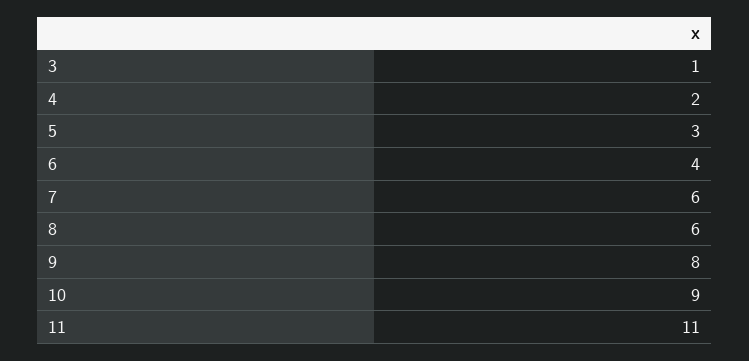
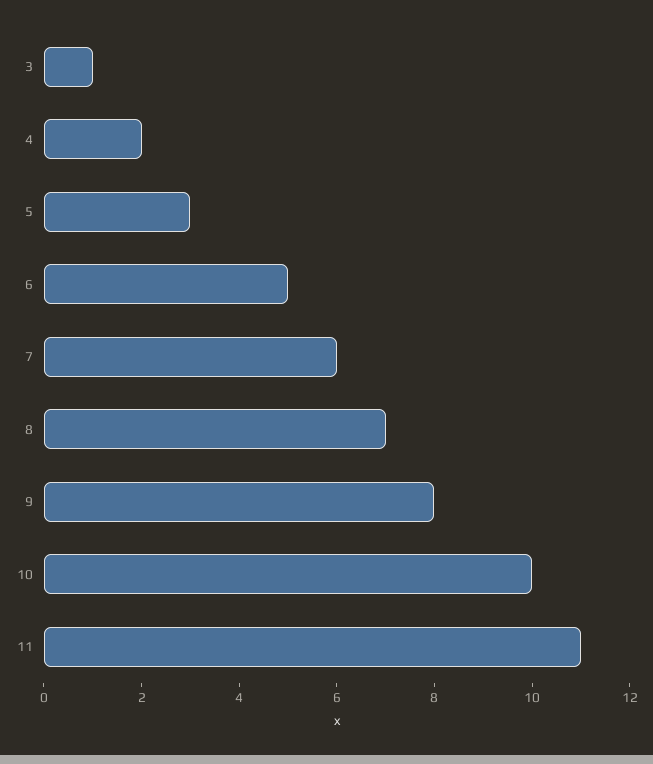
6: 4 -> 5
8: 6 -> 7
10: 9 -> 10

